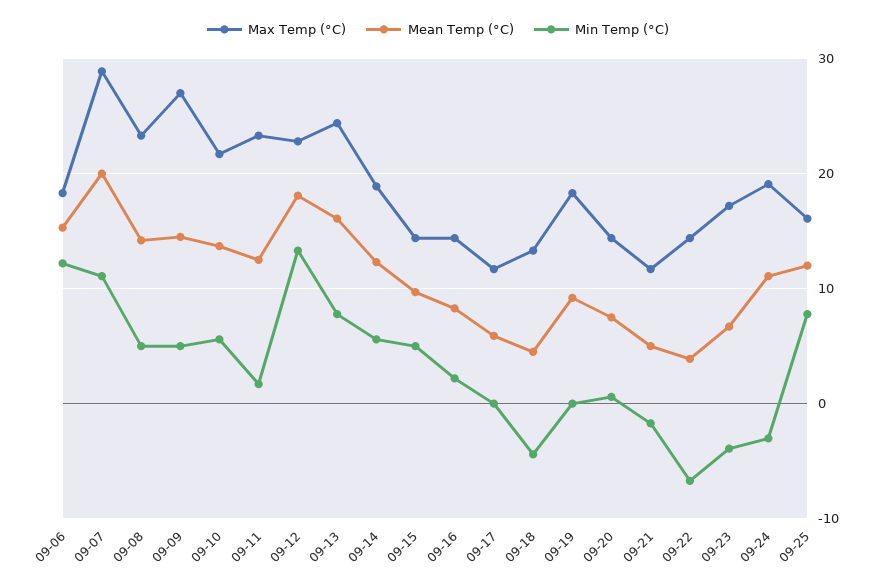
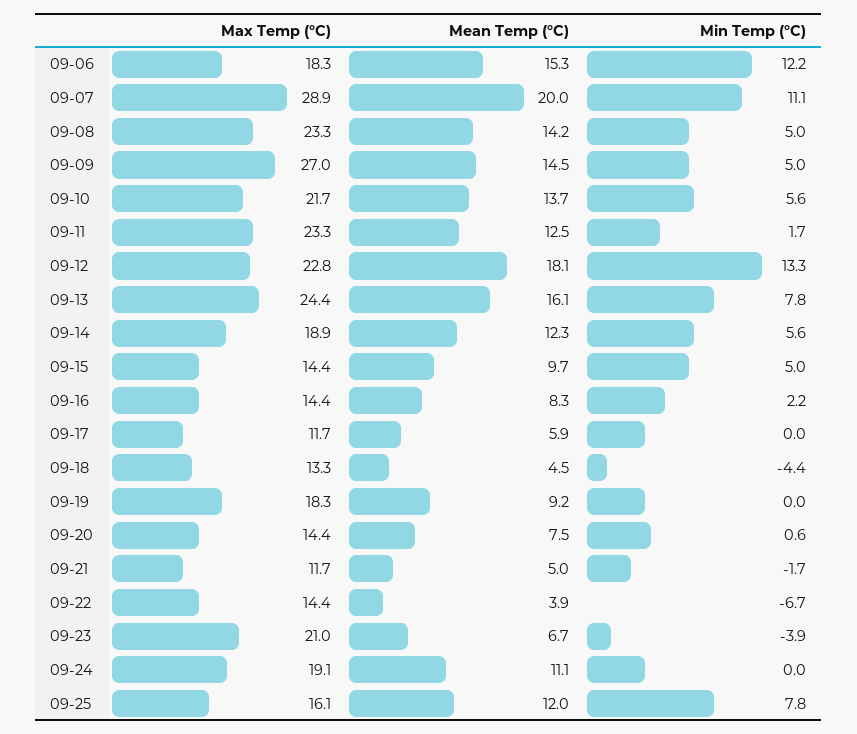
Max Temp (°C), 09-23: 17 -> 21
Min Temp (°C), 09-24: -3 -> 0

